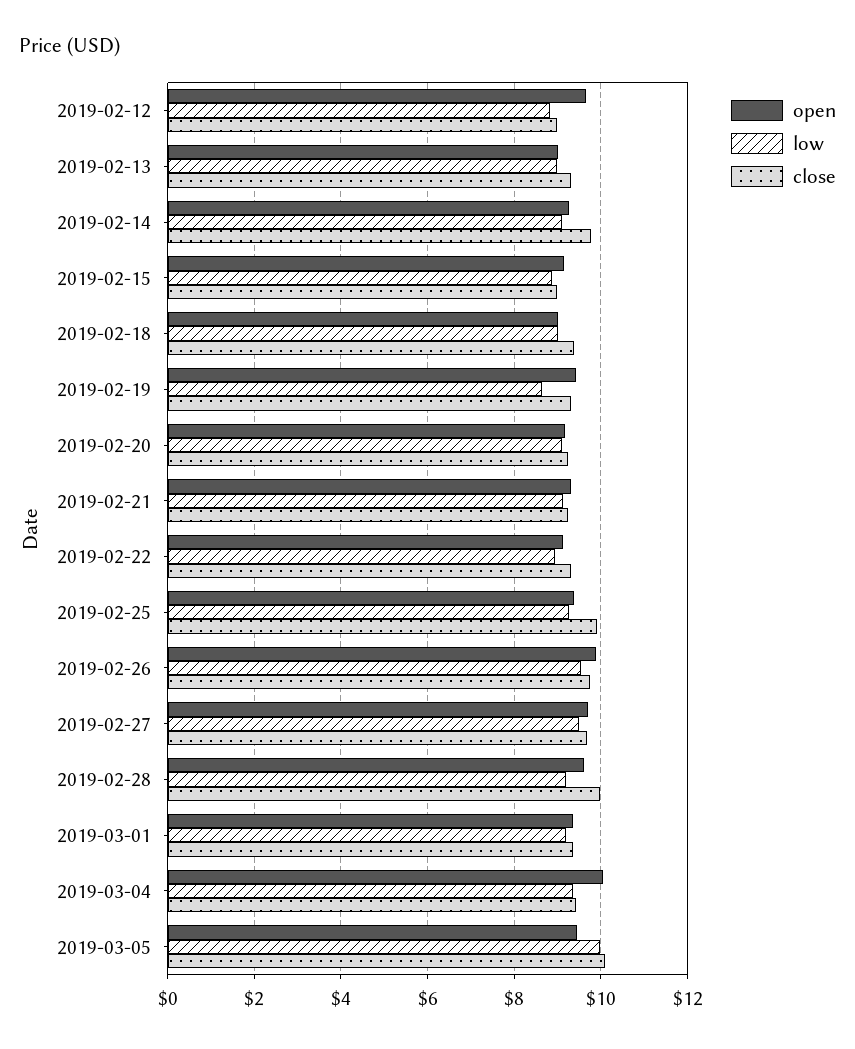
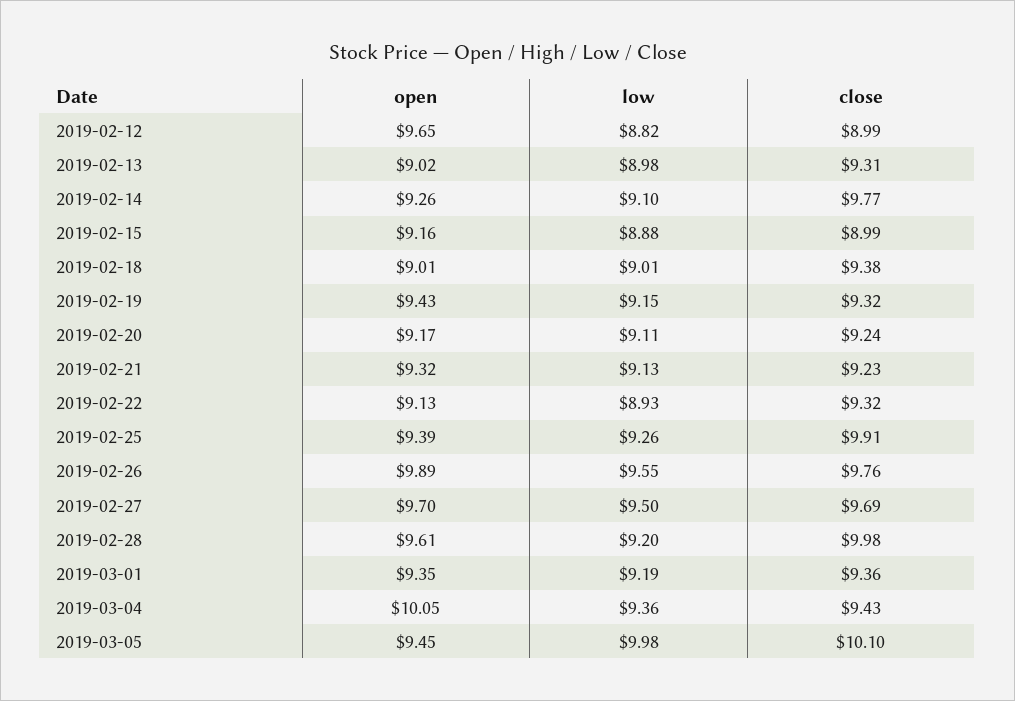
low, 2019-02-19: 8.6 -> 9.15

